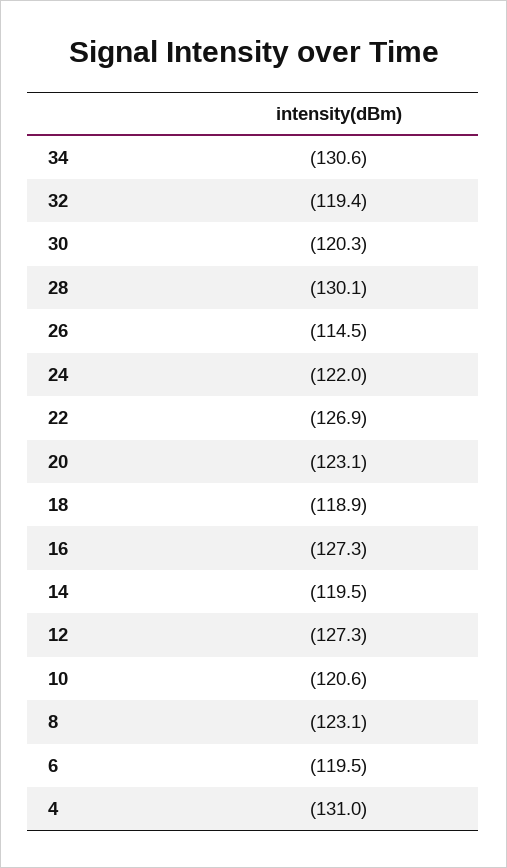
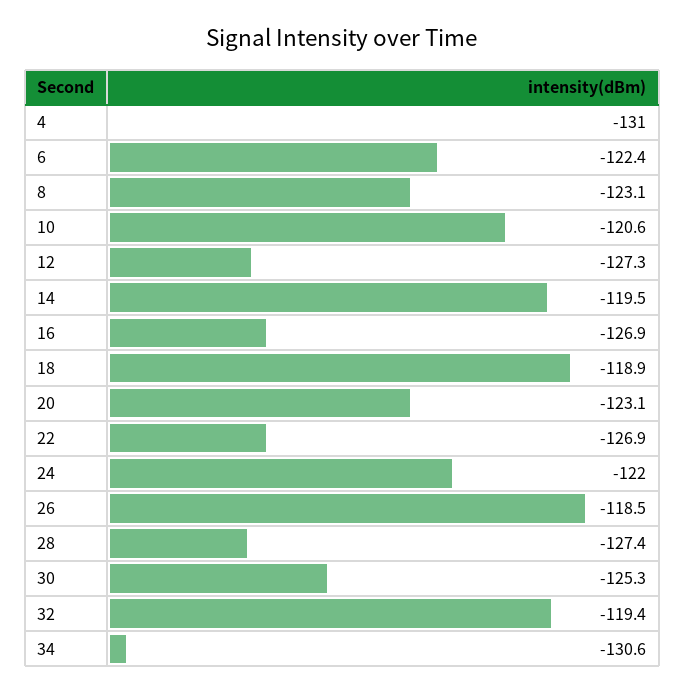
30: -120.3 -> -125.3
28: -130.1 -> -127.4
26: -114.5 -> -118.5
16: -127.3 -> -126.9
6: -119.5 -> -122.4

